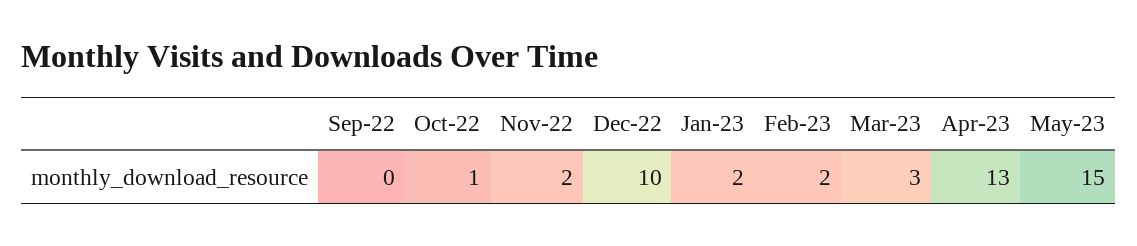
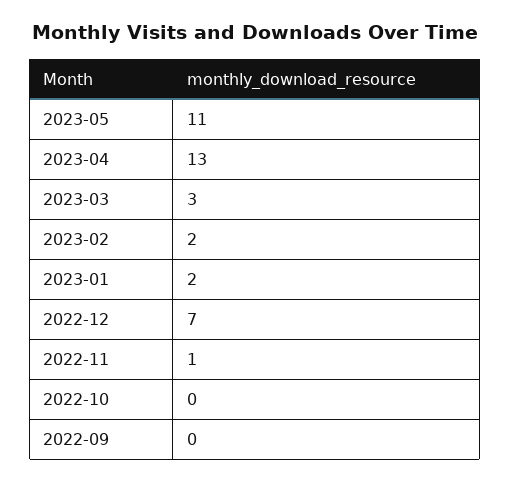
Oct-22: 1 -> 0
Nov-22: 2 -> 1
Dec-22: 10 -> 7
May-23: 15 -> 11

